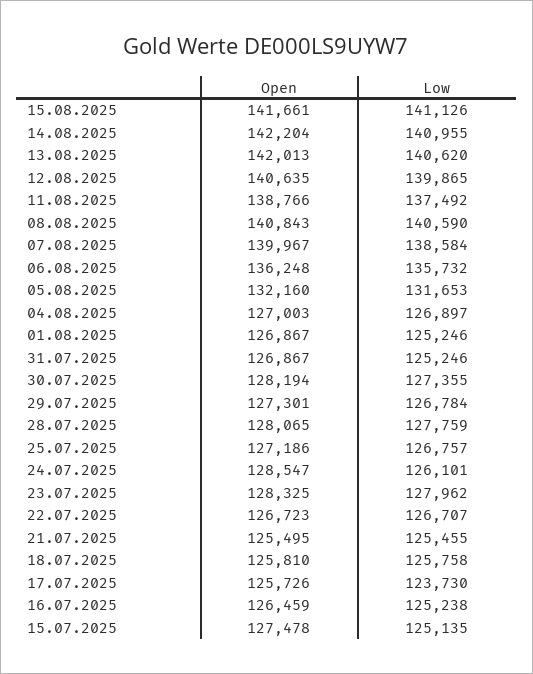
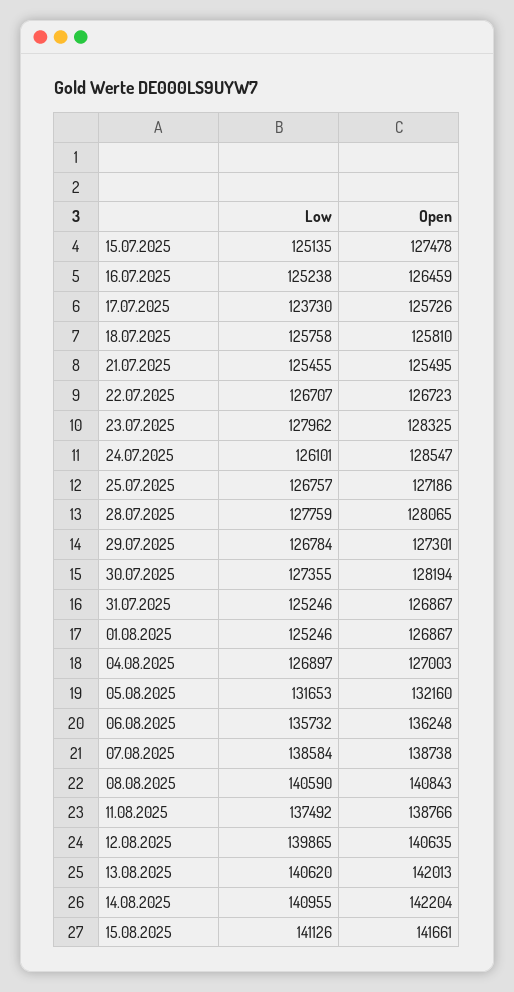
Open, 07.08.2025: 139967 -> 138738

